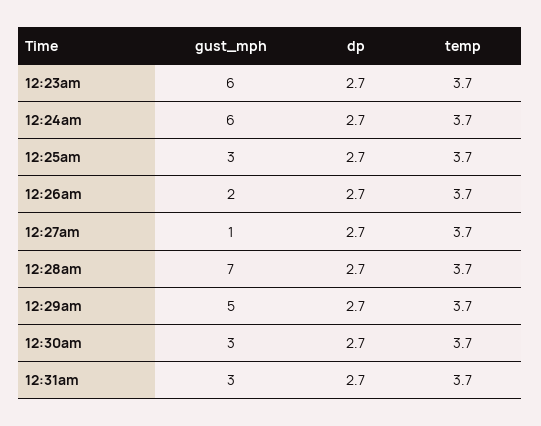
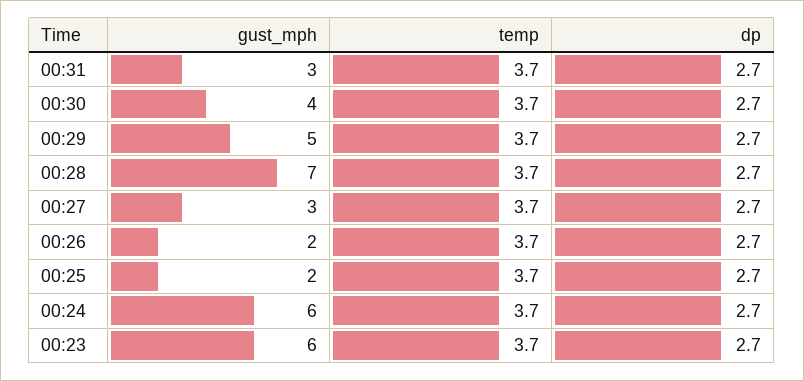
gust_mph, 12:25am: 3 -> 2
gust_mph, 12:27am: 1 -> 3
gust_mph, 12:30am: 3 -> 4

